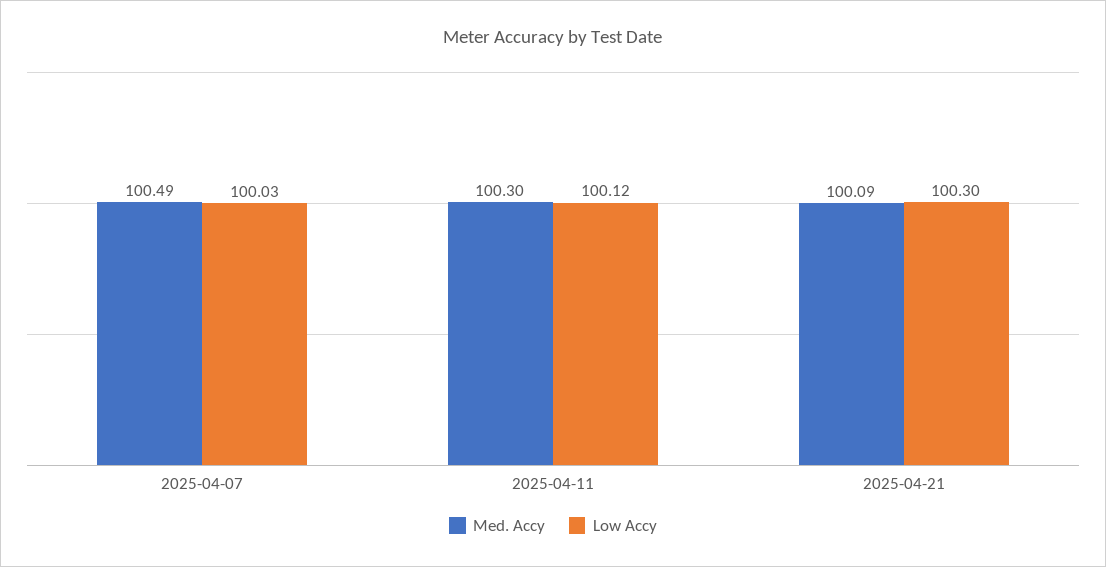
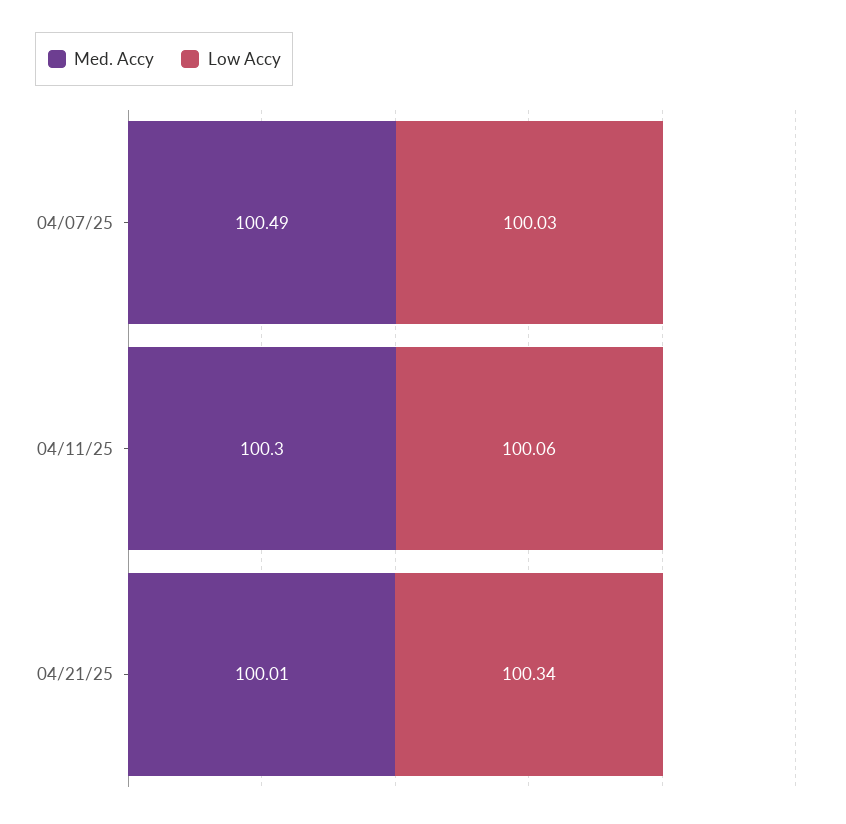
Low Accy, 2025-04-11: 100.12 -> 100.06
Med. Accy, 2025-04-21: 100.09 -> 100.01
Low Accy, 2025-04-21: 100.3 -> 100.34

